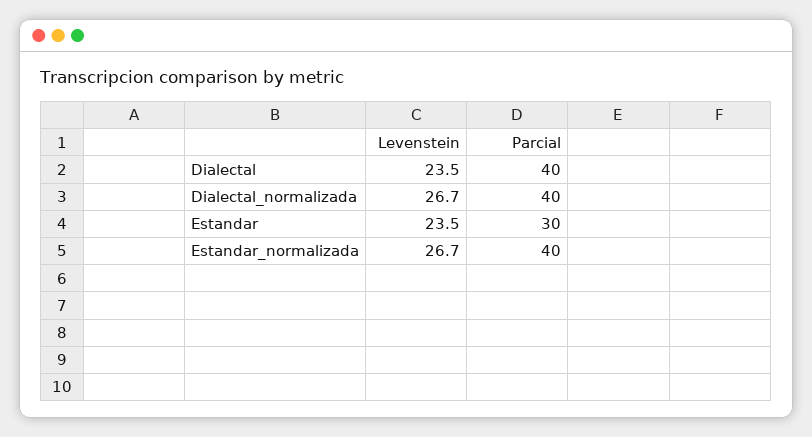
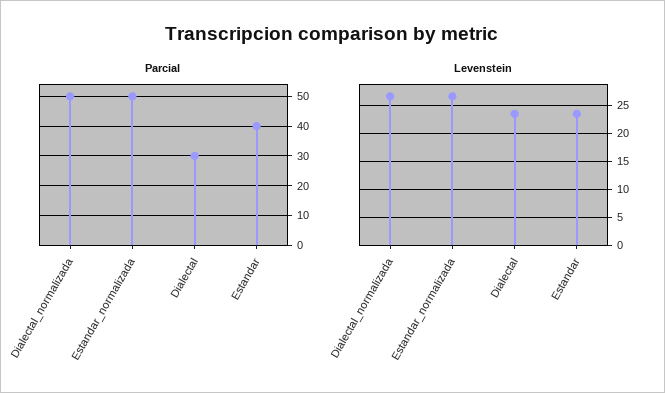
Parcial, Dialectal: 40 -> 30
Parcial, Dialectal_normalizada: 40 -> 50
Parcial, Estandar: 30 -> 40
Parcial, Estandar_normalizada: 40 -> 50

